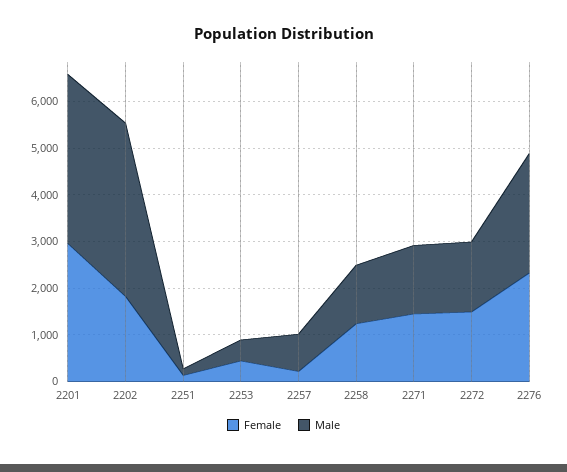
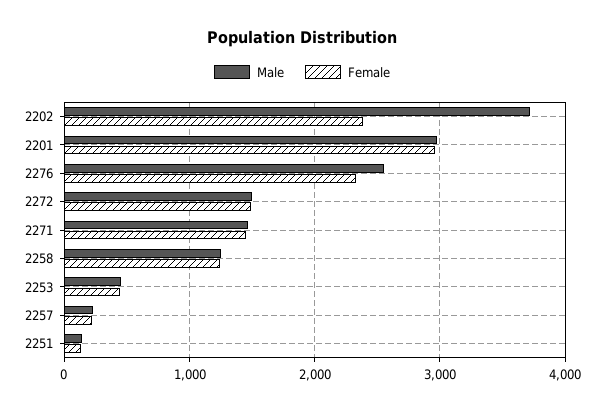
Male, 2201: 3600 -> 3000
Female, 2202: 1800 -> 2400
Male, 2257: 800 -> 200

